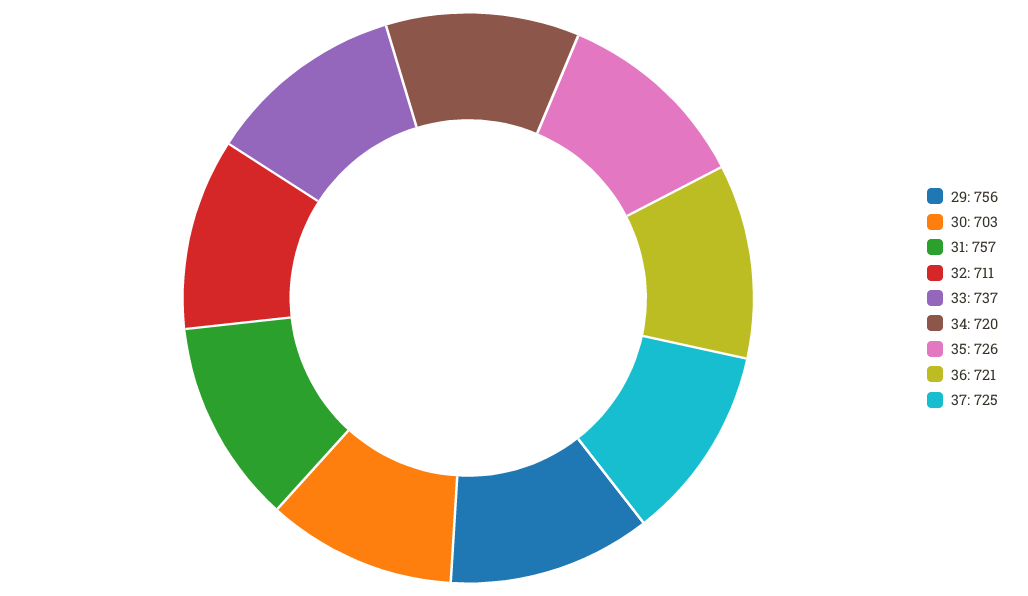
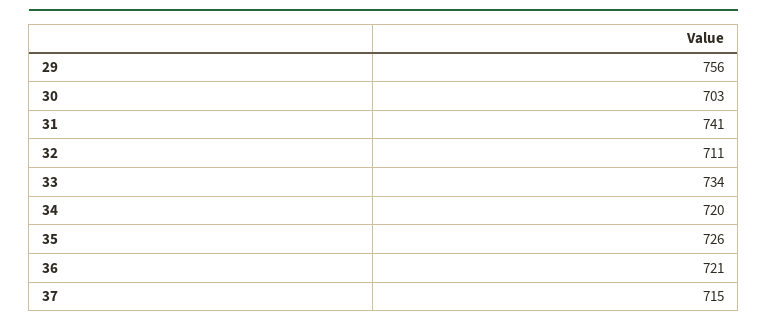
31: 757 -> 741
33: 737 -> 734
37: 725 -> 715

